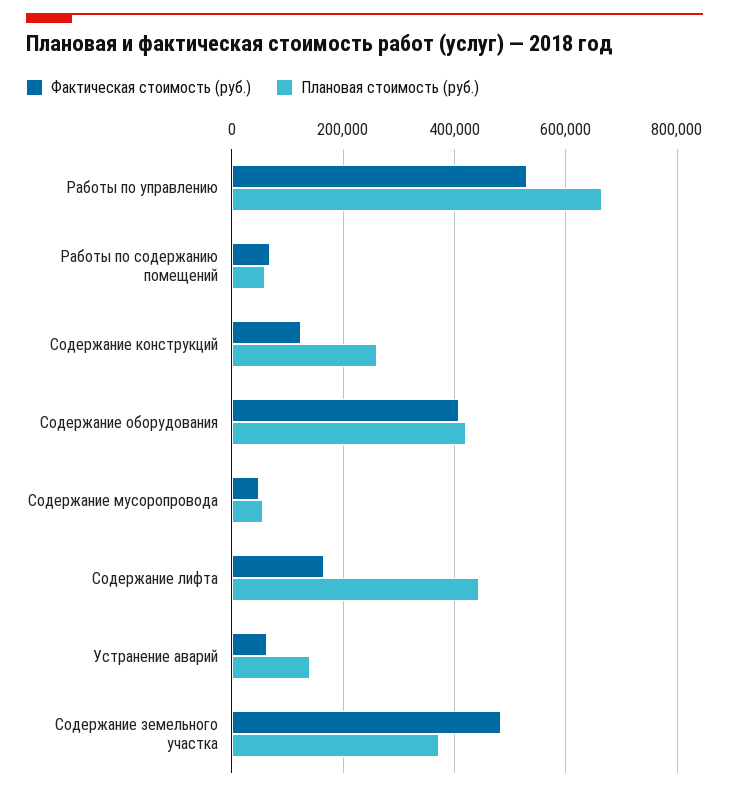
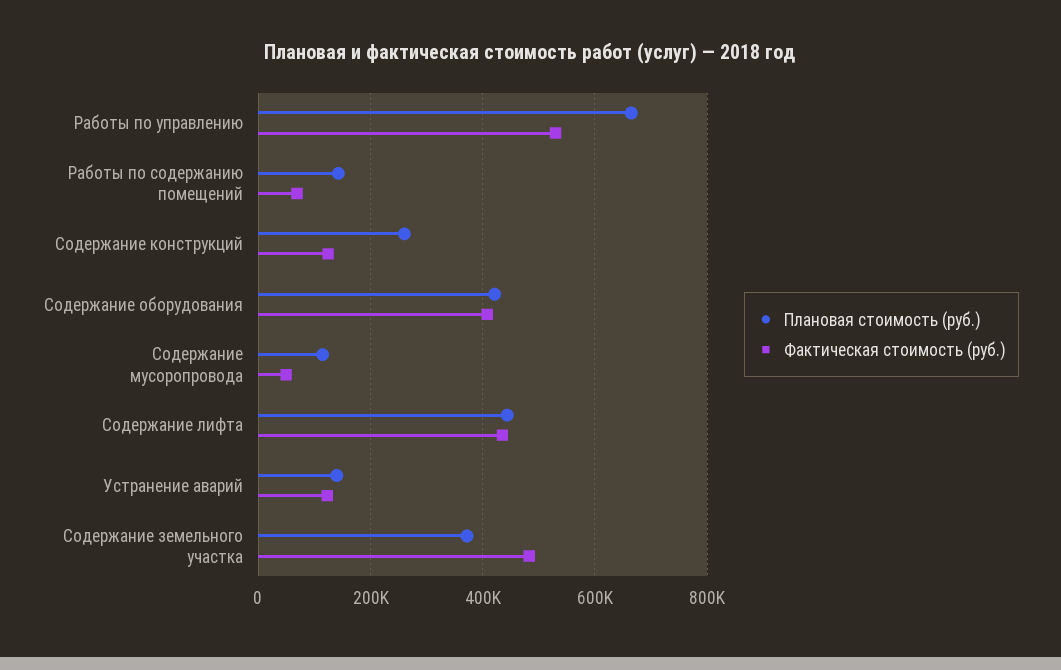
Плановая стоимость (руб.), Работы по содержанию помещений: 60000 -> 140000
Плановая стоимость (руб.), Содержание мусоропровода: 60000 -> 120000
Фактическая стоимость (руб.), Содержание лифта: 160000 -> 440000
Фактическая стоимость (руб.), Устранение аварий: 60000 -> 120000

